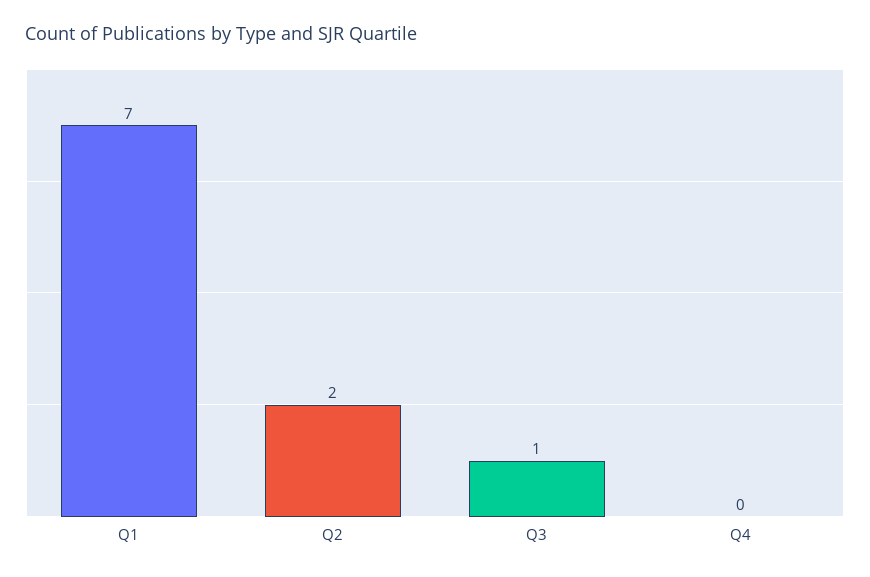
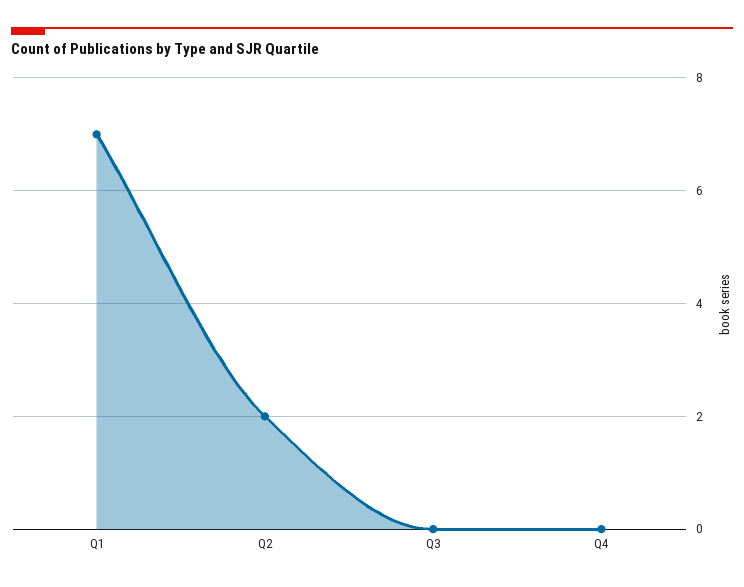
Q3: 1 -> 0

